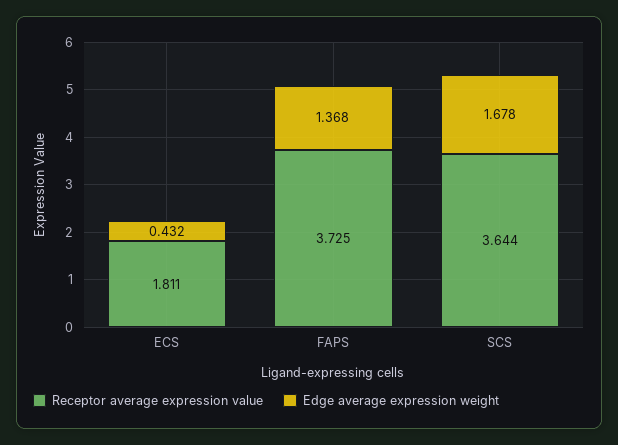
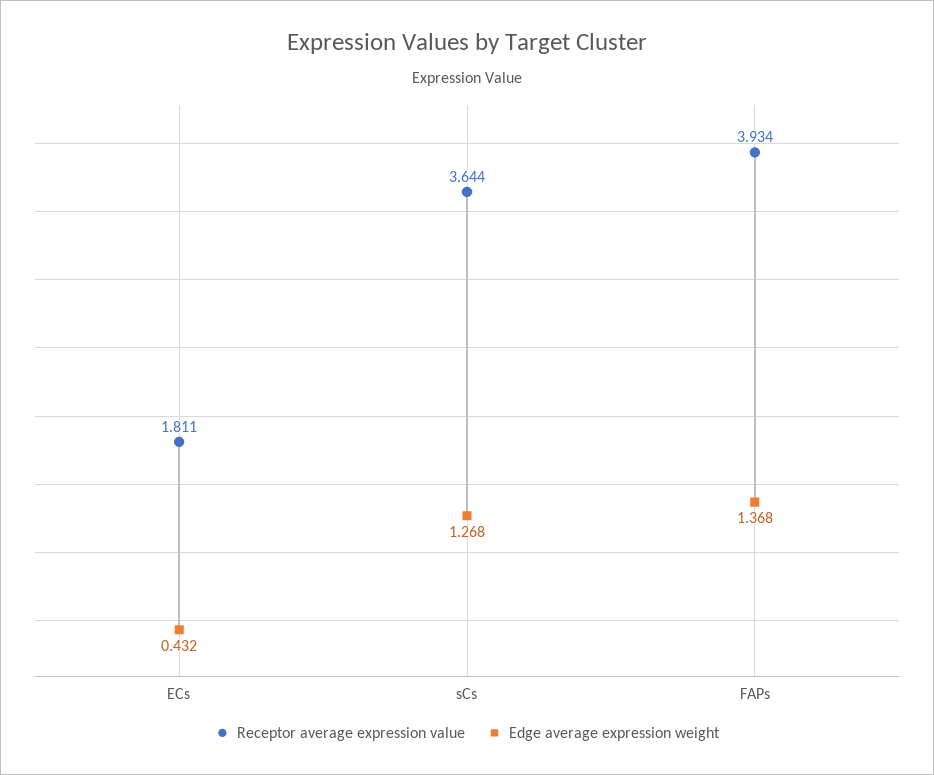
Receptor average expression value, FAPS: 3.725 -> 3.934
Edge average expression weight, SCS: 1.678 -> 1.268

